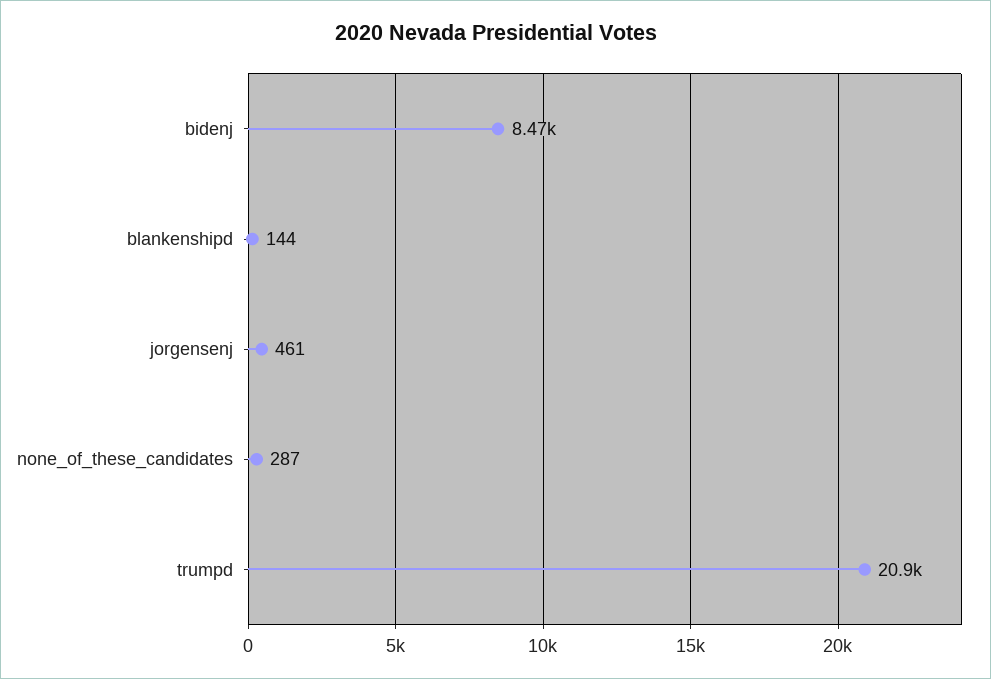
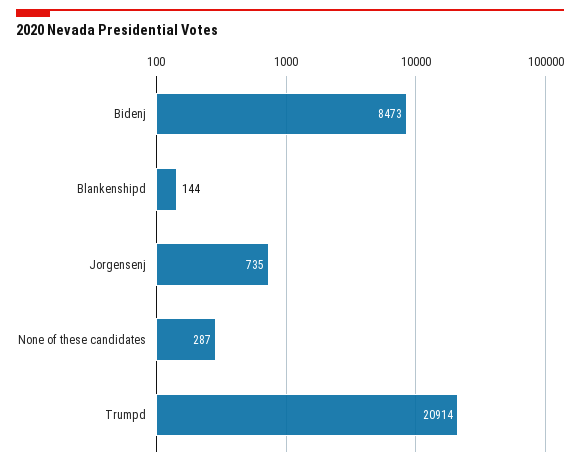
jorgensenj: 461 -> 735

